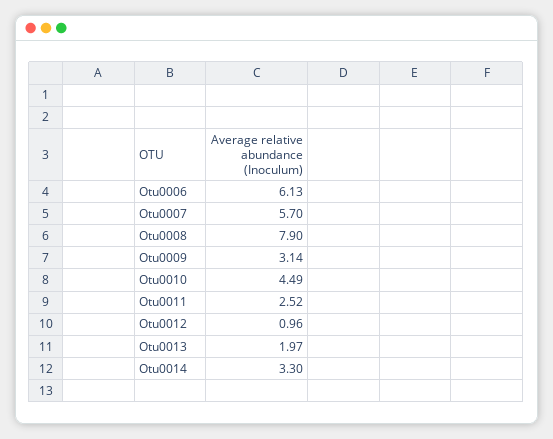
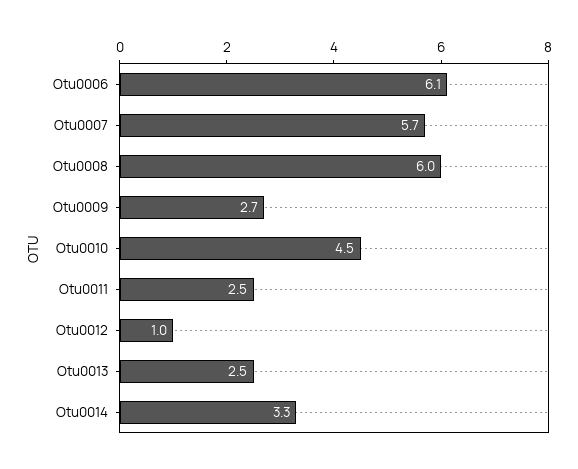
Otu0008: 7.9 -> 6
Otu0009: 3.14 -> 2.7
Otu0013: 1.97 -> 2.5

